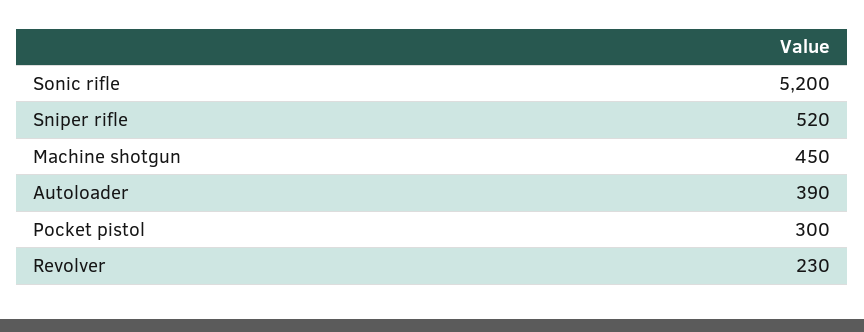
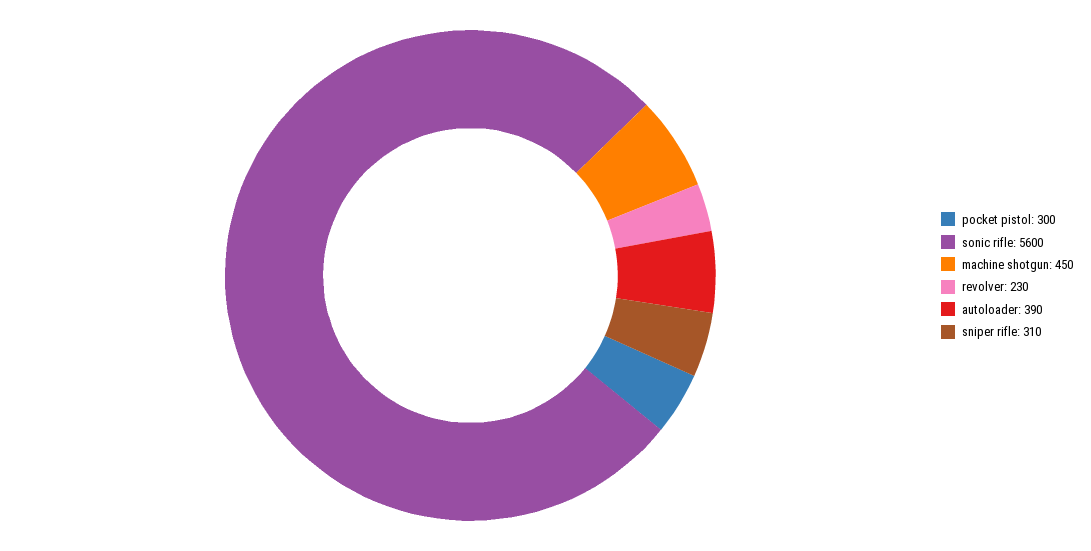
Sonic rifle: 5200 -> 5600
Sniper rifle: 520 -> 310

